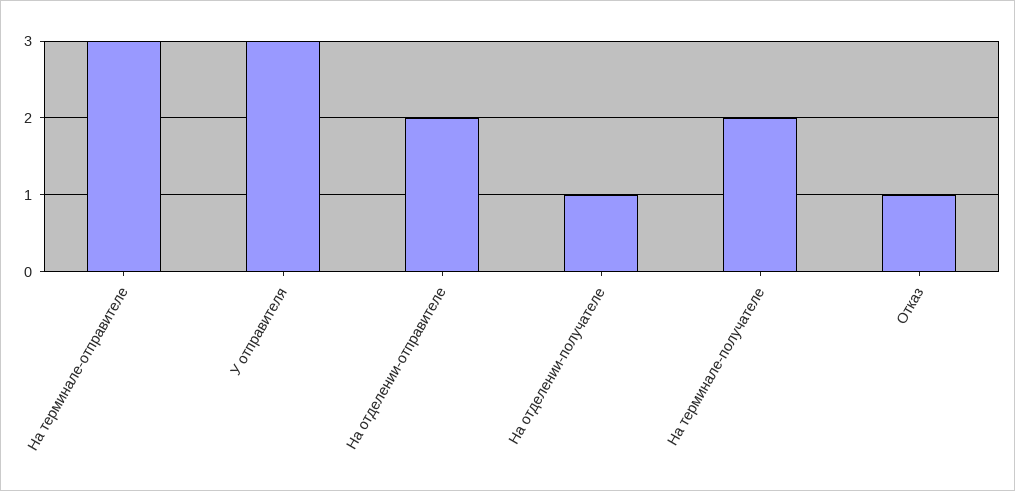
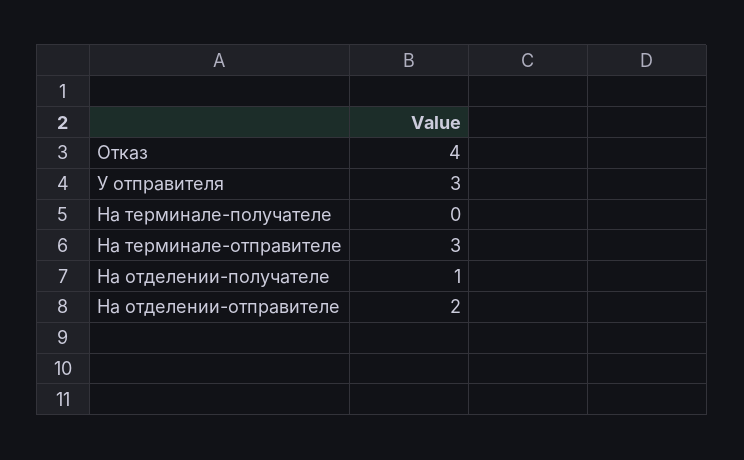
На терминале-получателе: 2 -> 0
Отказ: 1 -> 4

